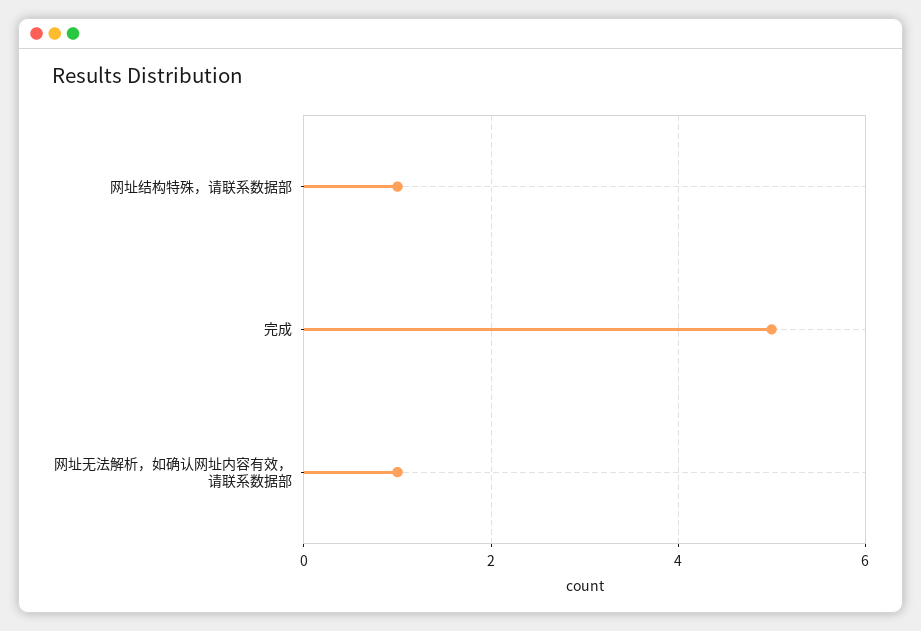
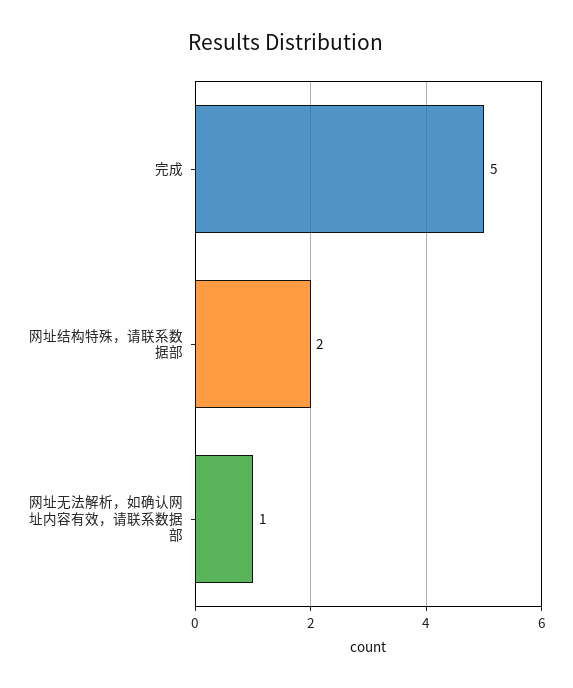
网址结构特殊，请联系数据部: 1 -> 2

